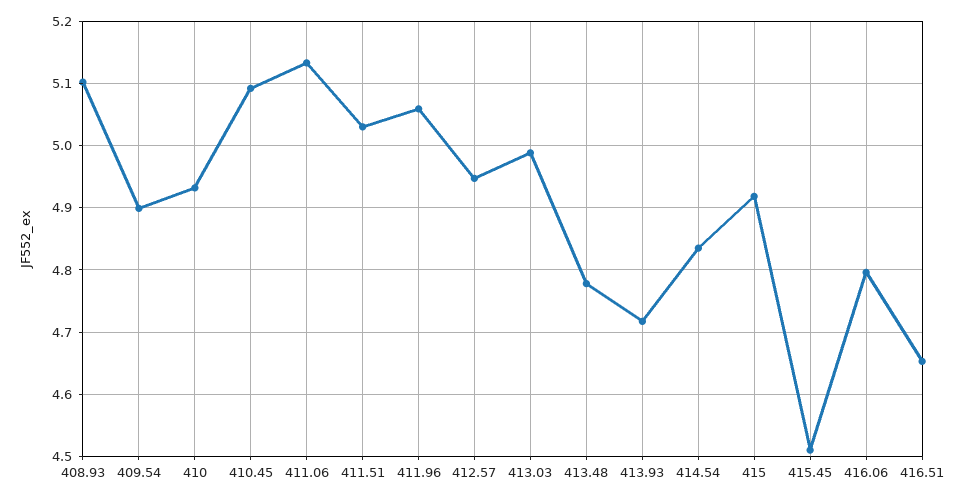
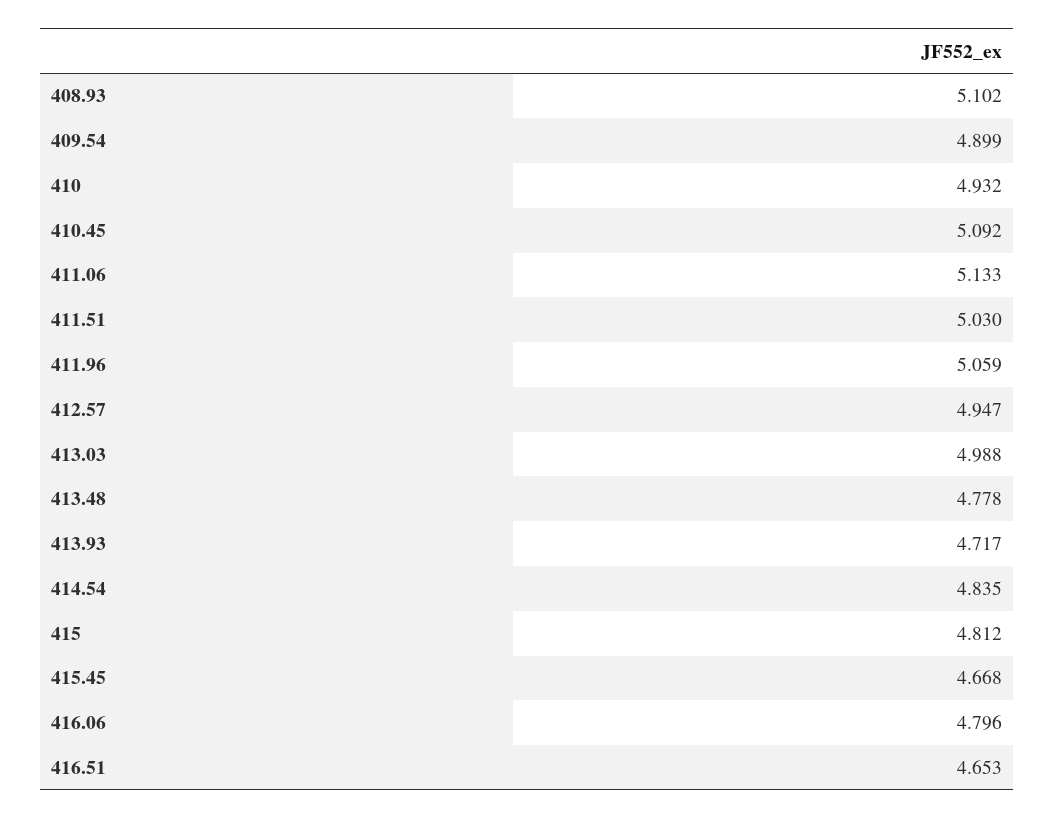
415: 4.92 -> 4.812
415.45: 4.51 -> 4.668

